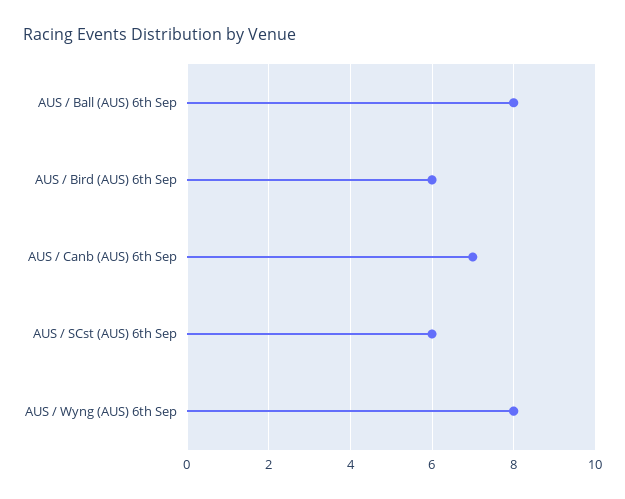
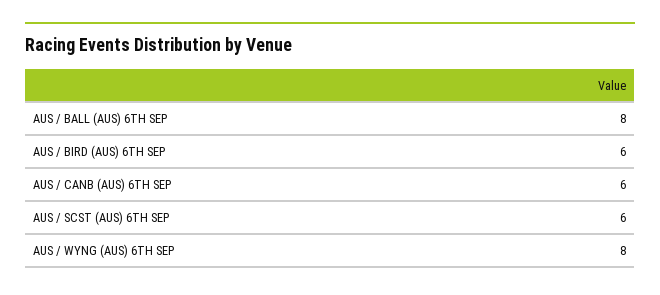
AUS / Canb (AUS) 6th Sep: 7 -> 6

